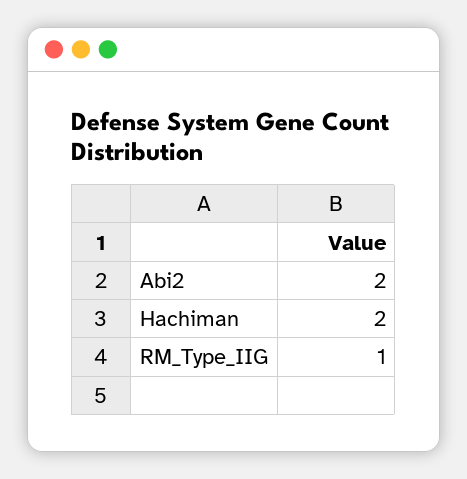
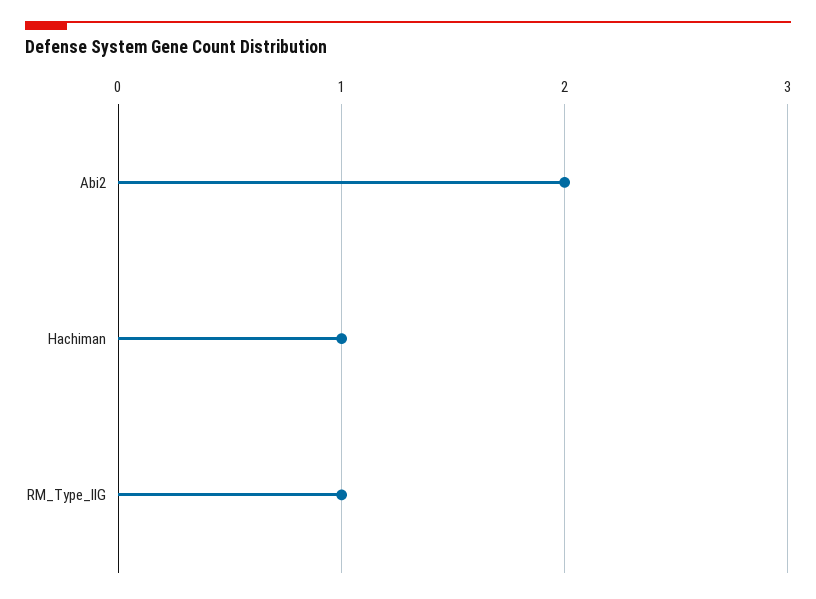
Hachiman: 2 -> 1

